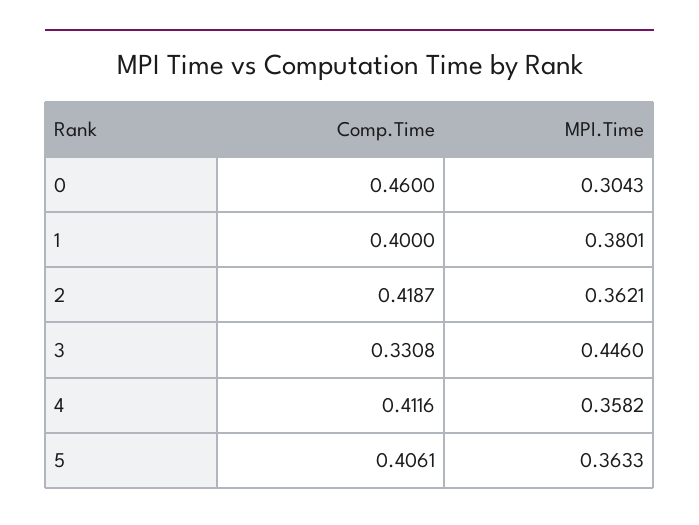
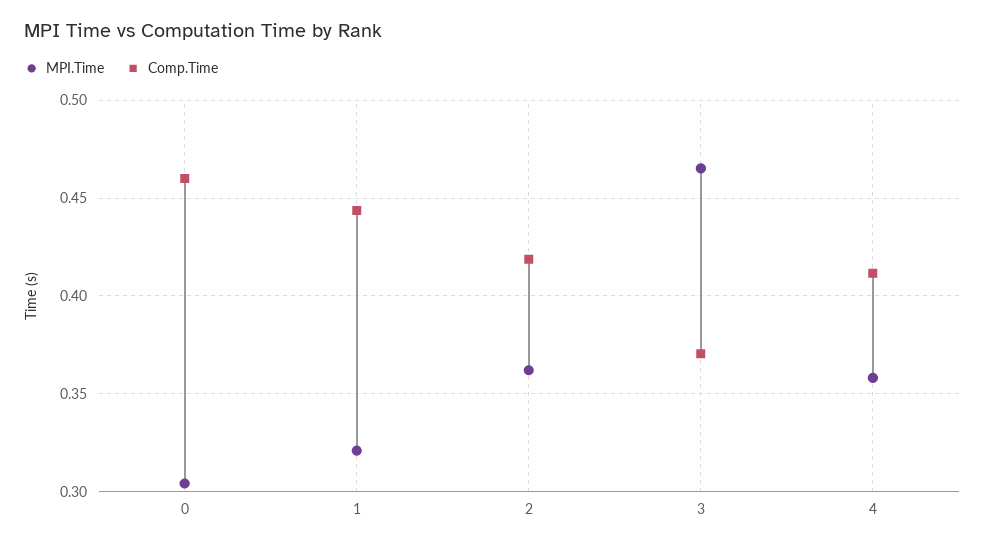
Comp.Time, 1: 0.4 -> 0.445
MPI.Time, 1: 0.3801 -> 0.32
Comp.Time, 3: 0.3308 -> 0.37
MPI.Time, 3: 0.446 -> 0.465
Comp.Time, 5: 0.4061 -> none
MPI.Time, 5: 0.3633 -> none

